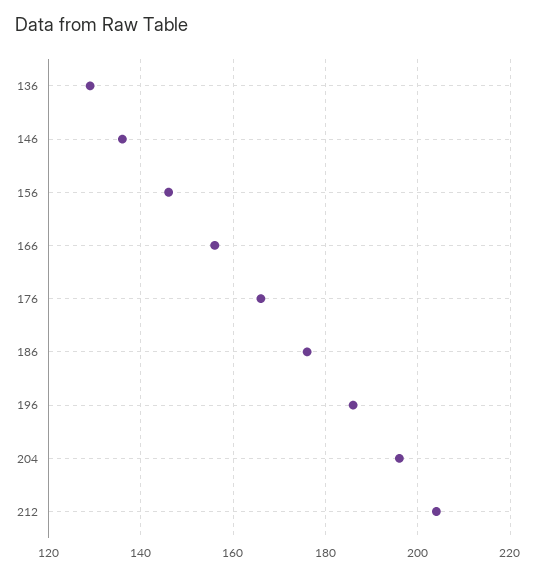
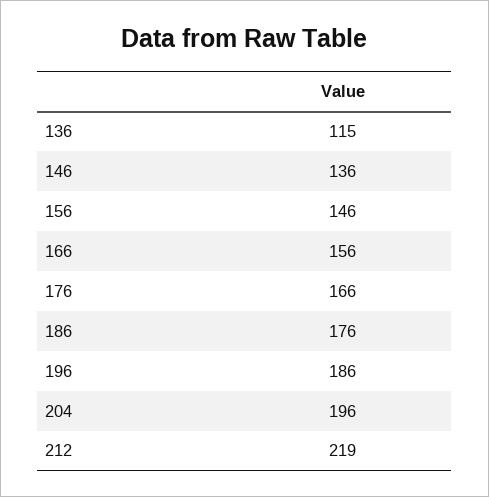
136: 130 -> 115
212: 205 -> 219

